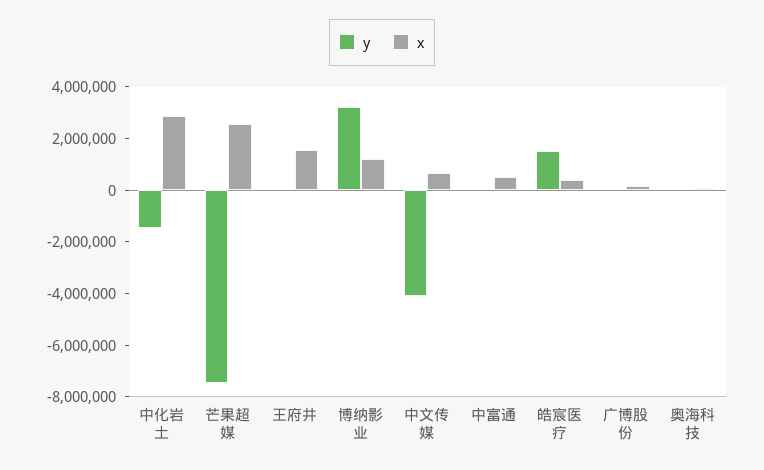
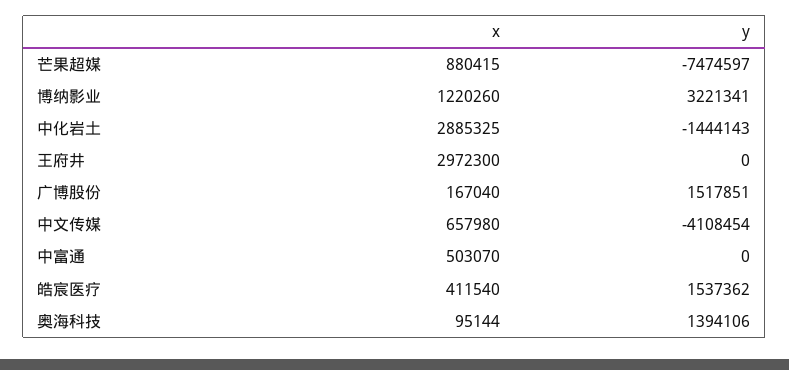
x, 芒果超媒: 2500000 -> 880415
x, 王府井: 1500000 -> 2972300
y, 广博股份: 0 -> 1517851
y, 奥海科技: 0 -> 1394106

